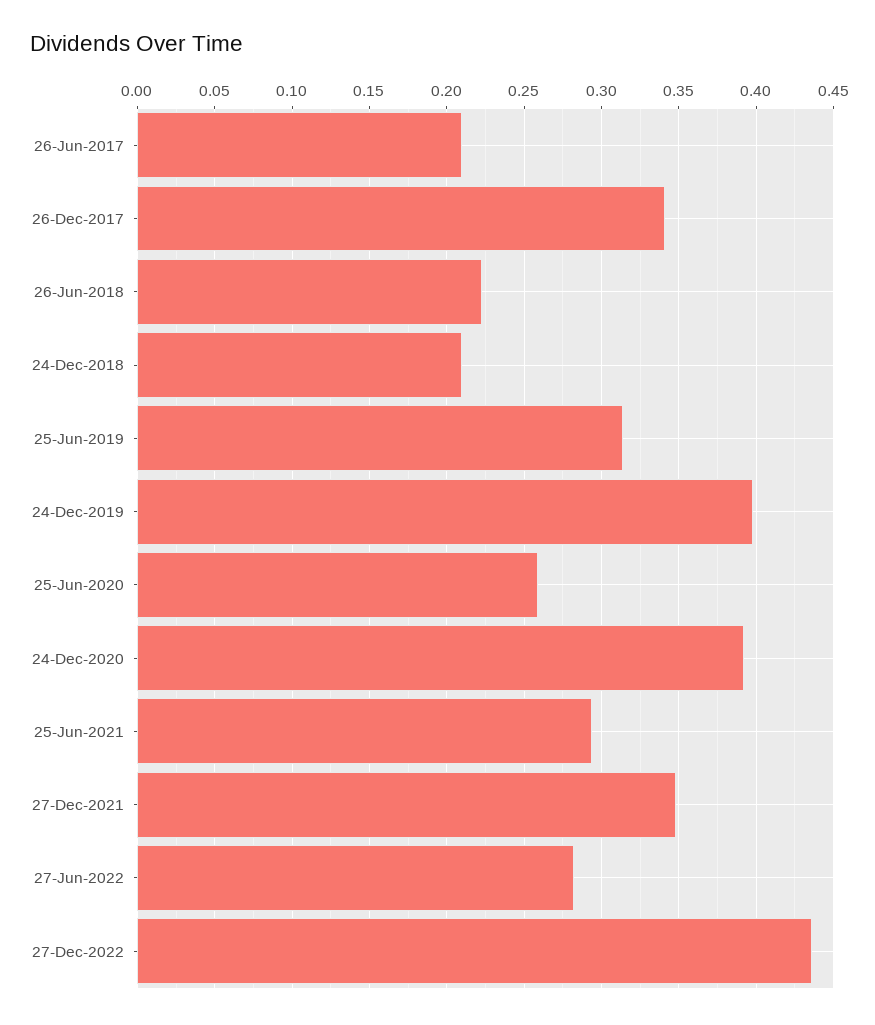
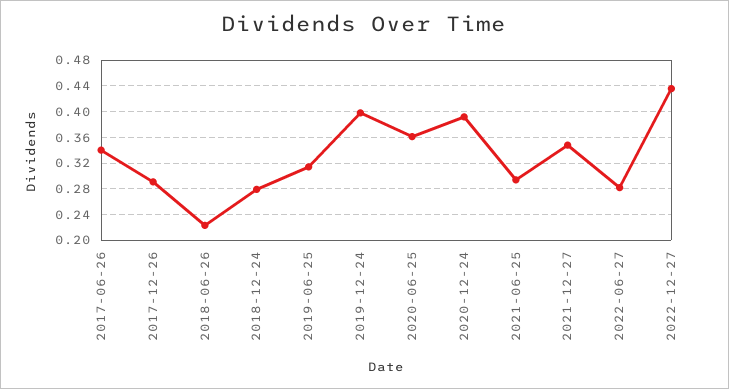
26-Jun-2017: 0.21 -> 0.34
26-Dec-2017: 0.34 -> 0.29
24-Dec-2018: 0.21 -> 0.28
25-Jun-2020: 0.26 -> 0.36

